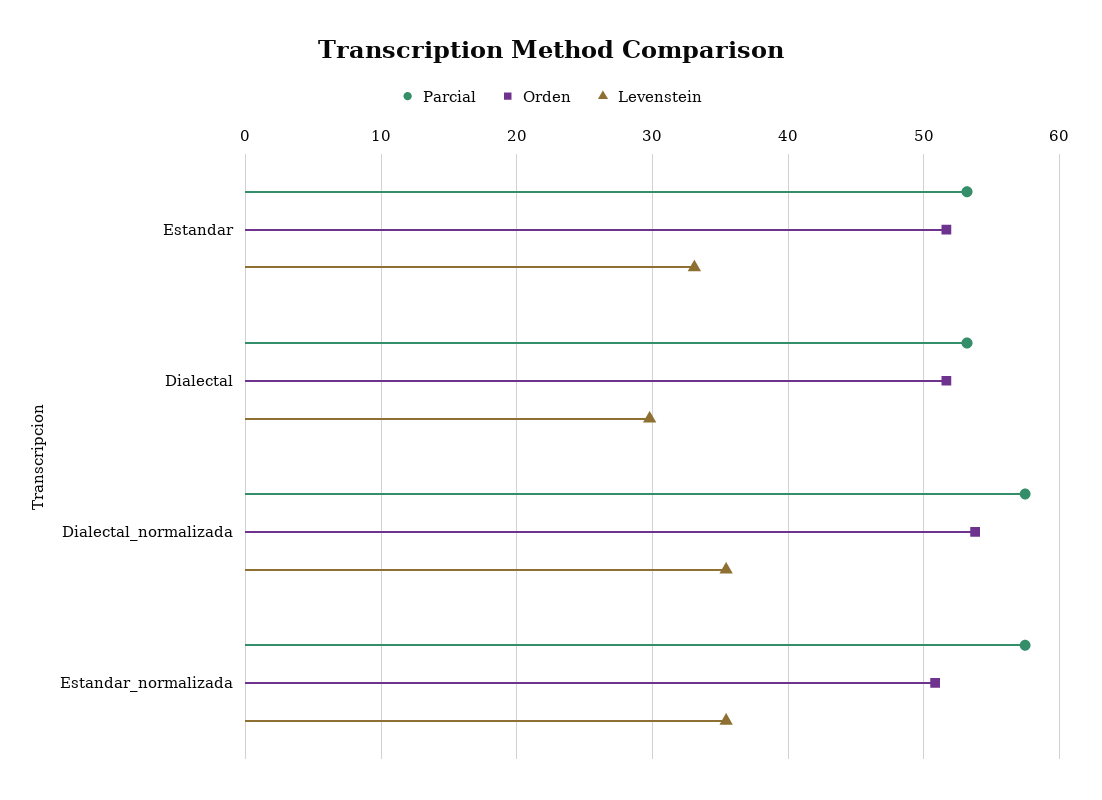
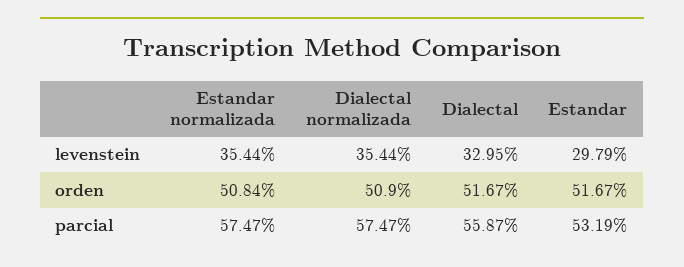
Levenstein, Estandar: 33 -> 29.79
Parcial, Dialectal: 53 -> 55.87
Levenstein, Dialectal: 30 -> 32.95
Orden, Dialectal_normalizada: 54 -> 50.9

